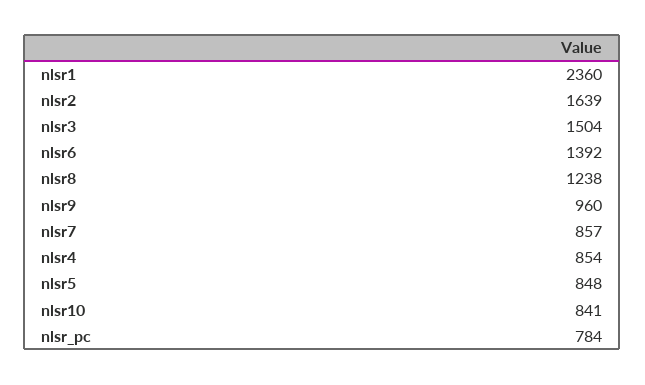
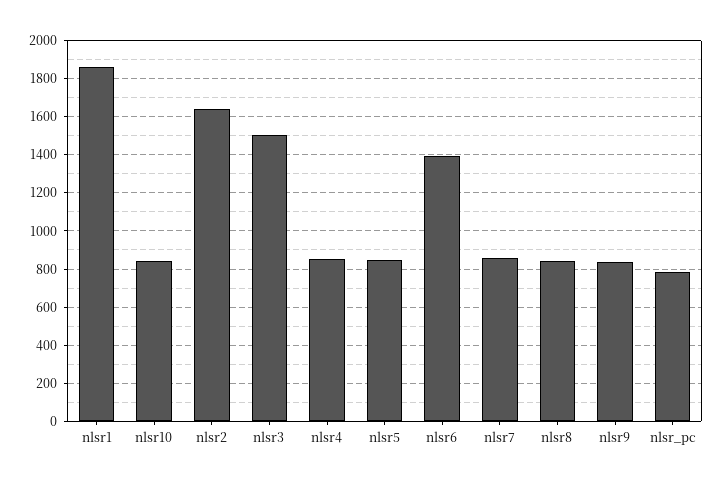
nlsr1: 2360 -> 1850
nlsr8: 1238 -> 850
nlsr9: 960 -> 850

